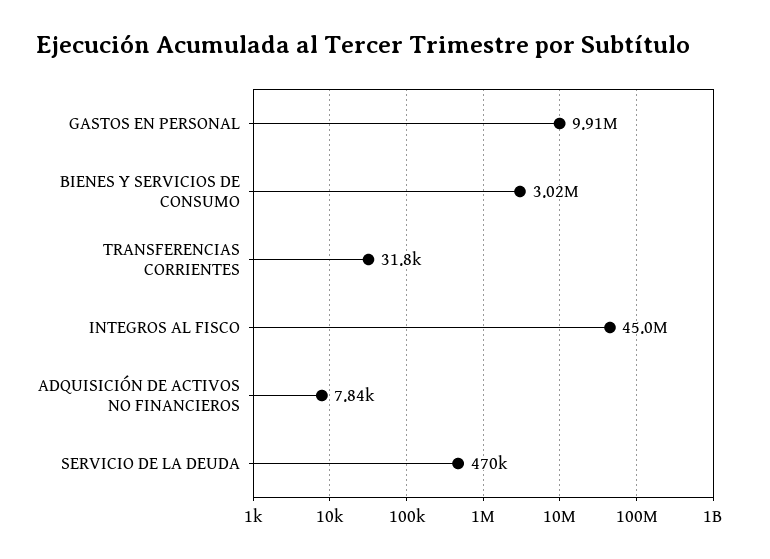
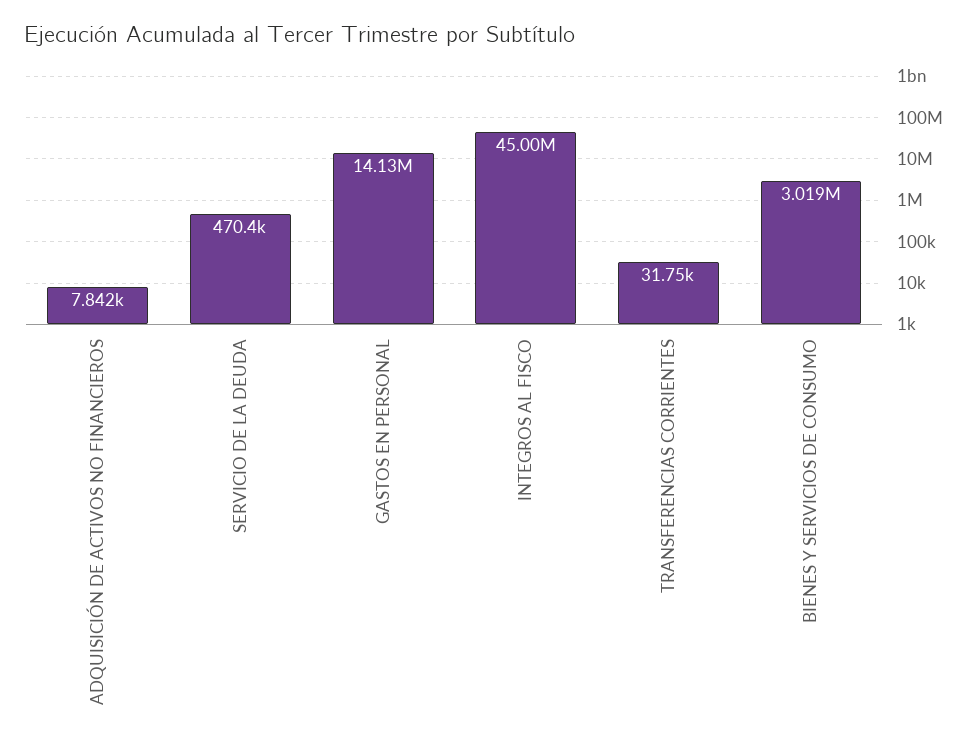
GASTOS EN PERSONAL: 9910000 -> 14130000

